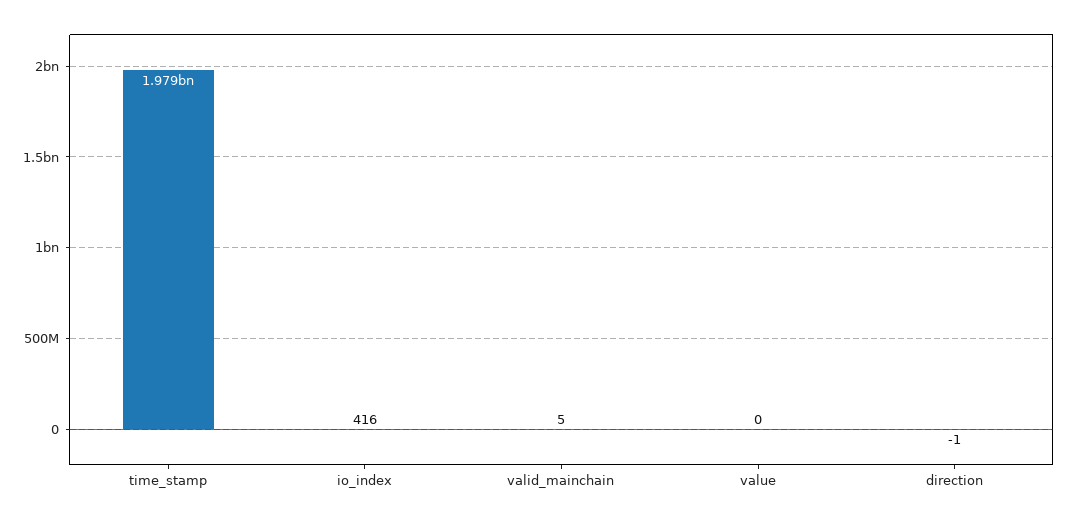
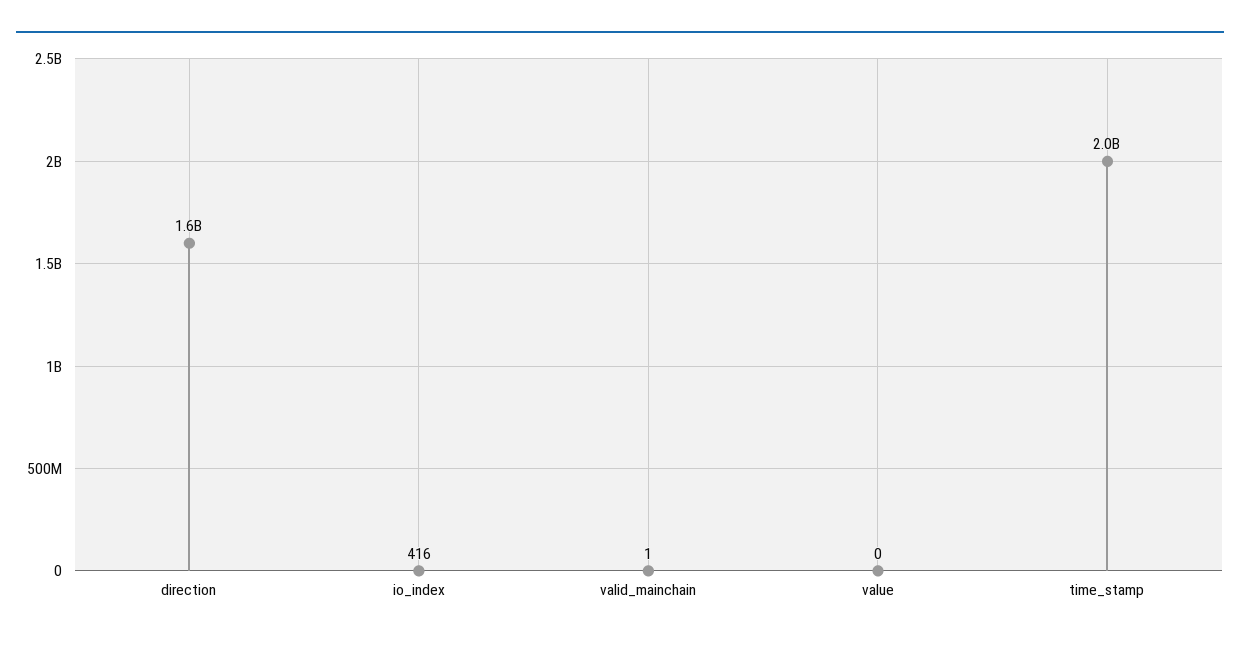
valid_mainchain: 5 -> 1
direction: -1 -> 1600000000

